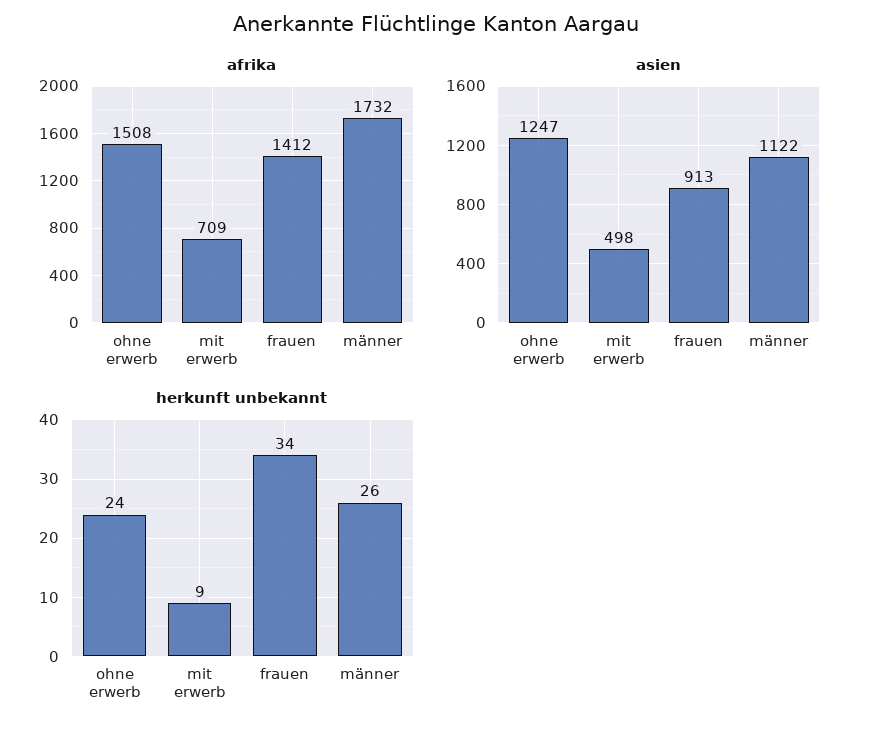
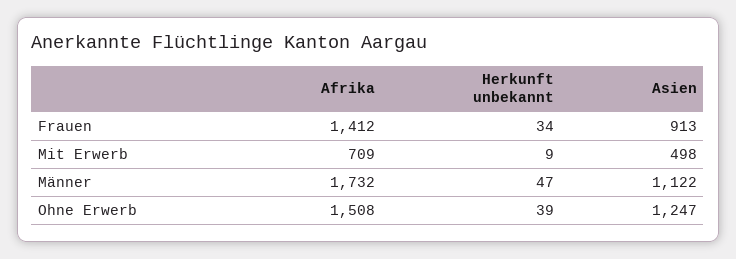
herkunft unbekannt, ohne erwerb: 24 -> 39
herkunft unbekannt, männer: 26 -> 47

